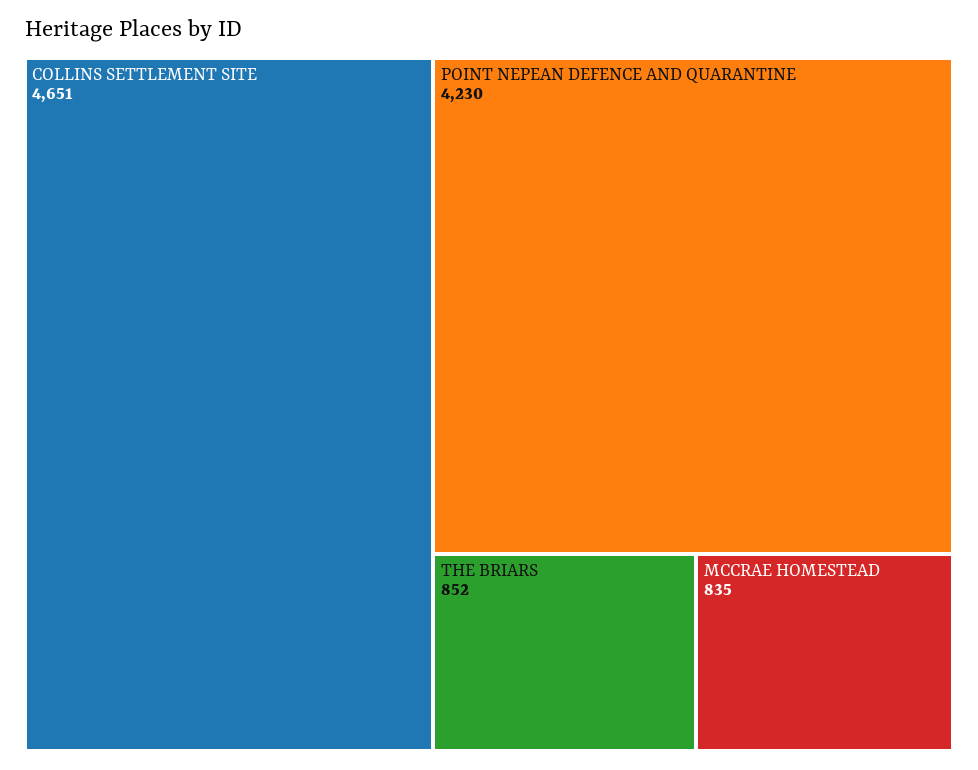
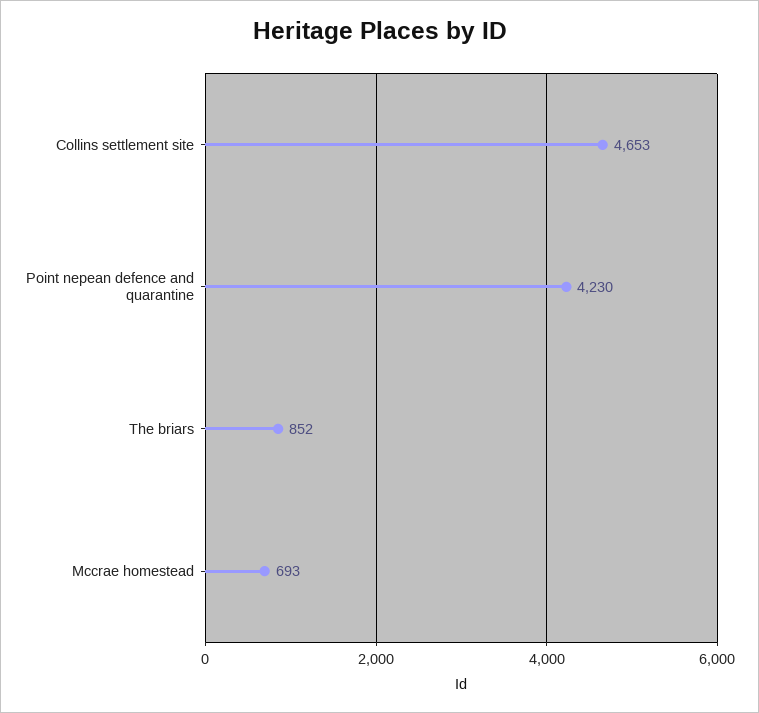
COLLINS SETTLEMENT SITE: 4651 -> 4653
MCCRAE HOMESTEAD: 835 -> 693

